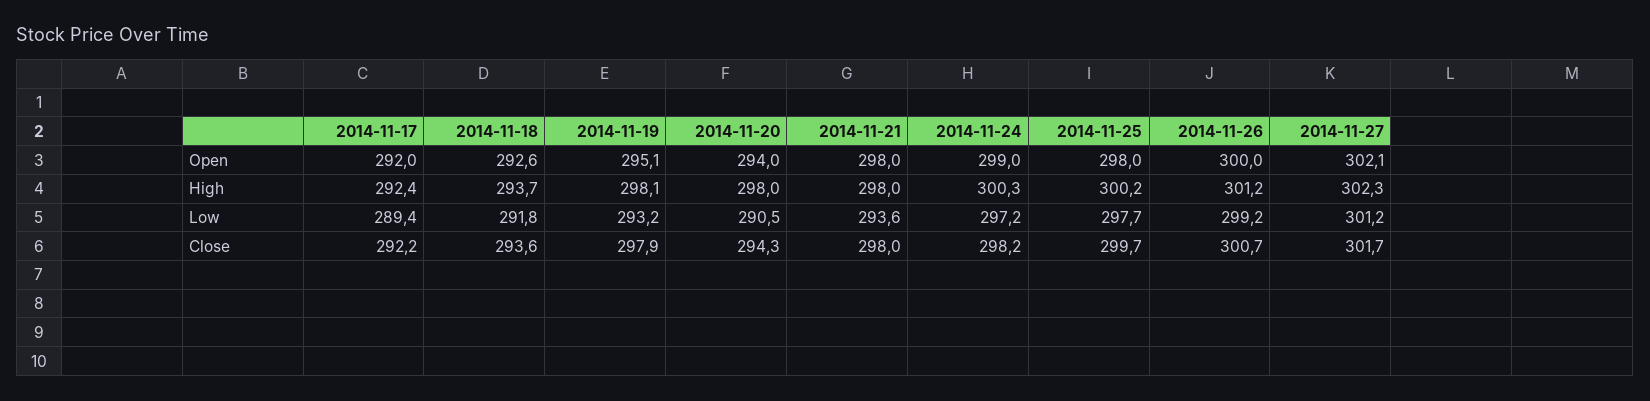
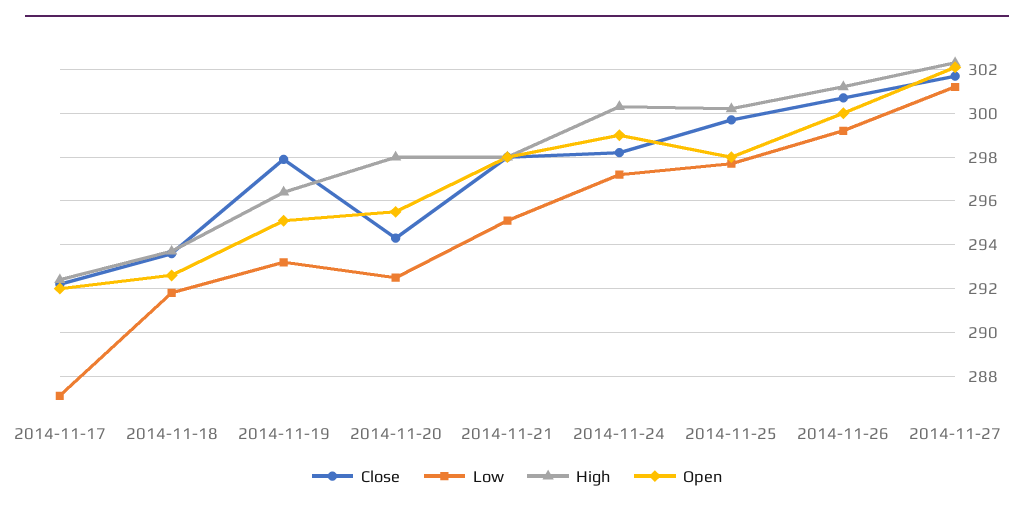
Open, 2014-11-20: 294 -> 295.5
High, 2014-11-19: 298.1 -> 296.5
Low, 2014-11-17: 289.4 -> 287
Low, 2014-11-20: 290.5 -> 292.5
Low, 2014-11-21: 293.6 -> 295

